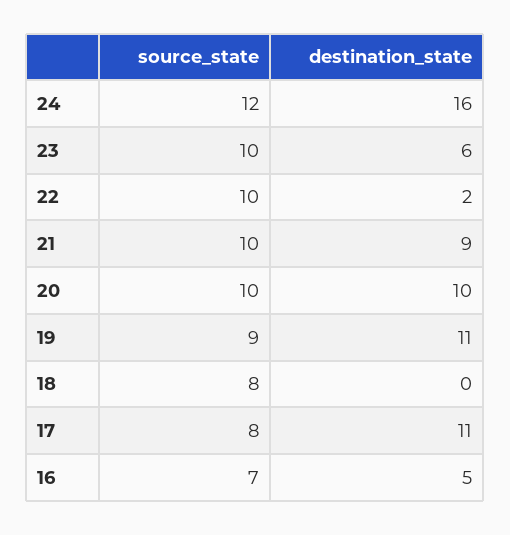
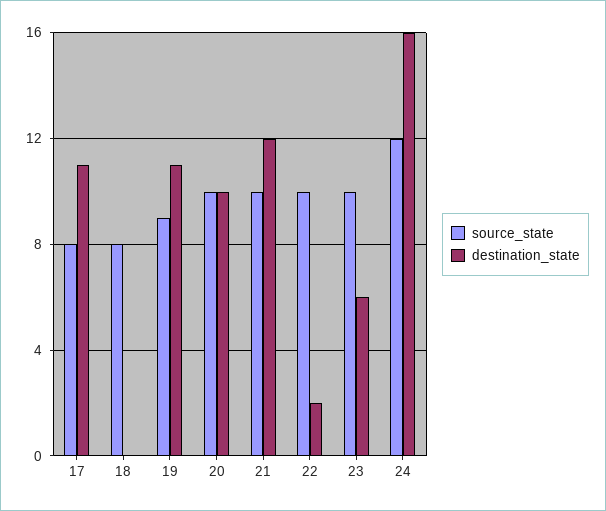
destination_state, 21: 9 -> 12
source_state, 16: 7 -> none
destination_state, 16: 5 -> none

